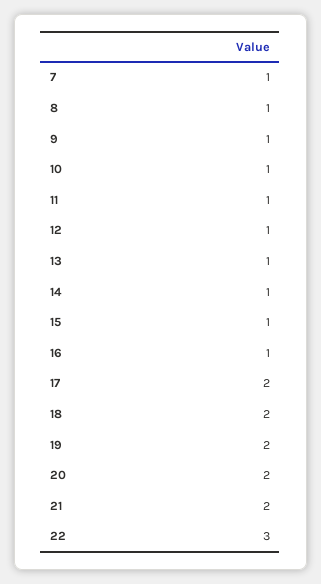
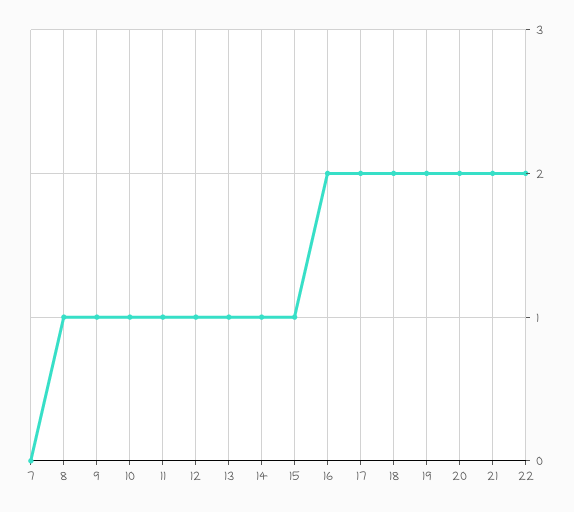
7: 1 -> 0
16: 1 -> 2
22: 3 -> 2

